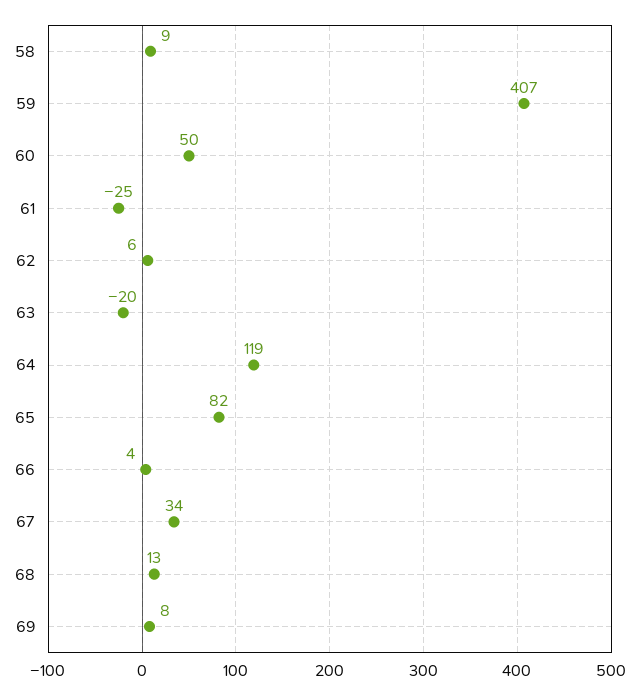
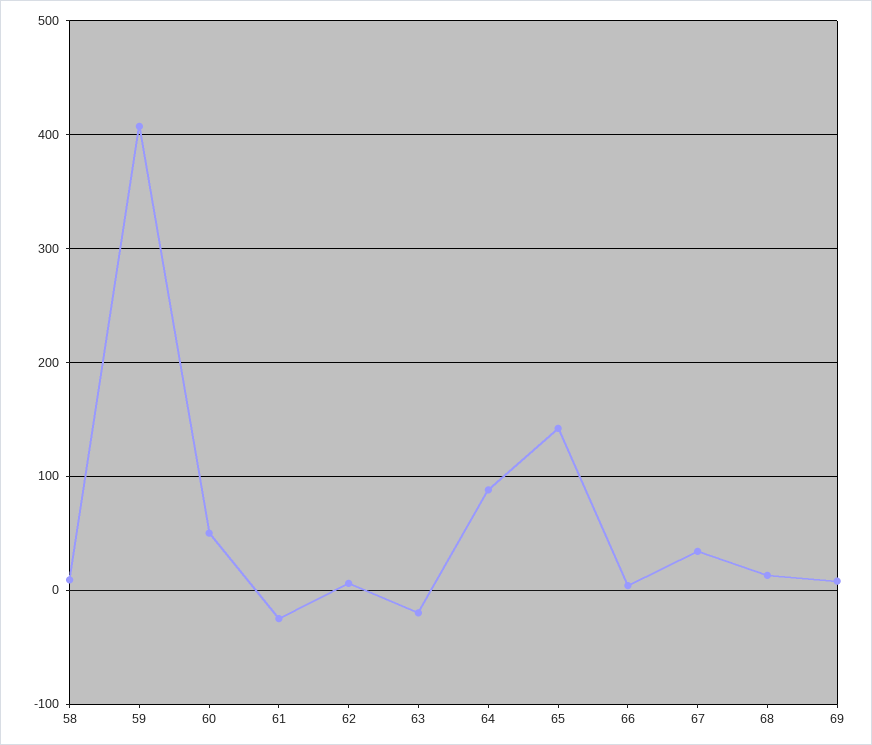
64: 119 -> 90
65: 82 -> 140

